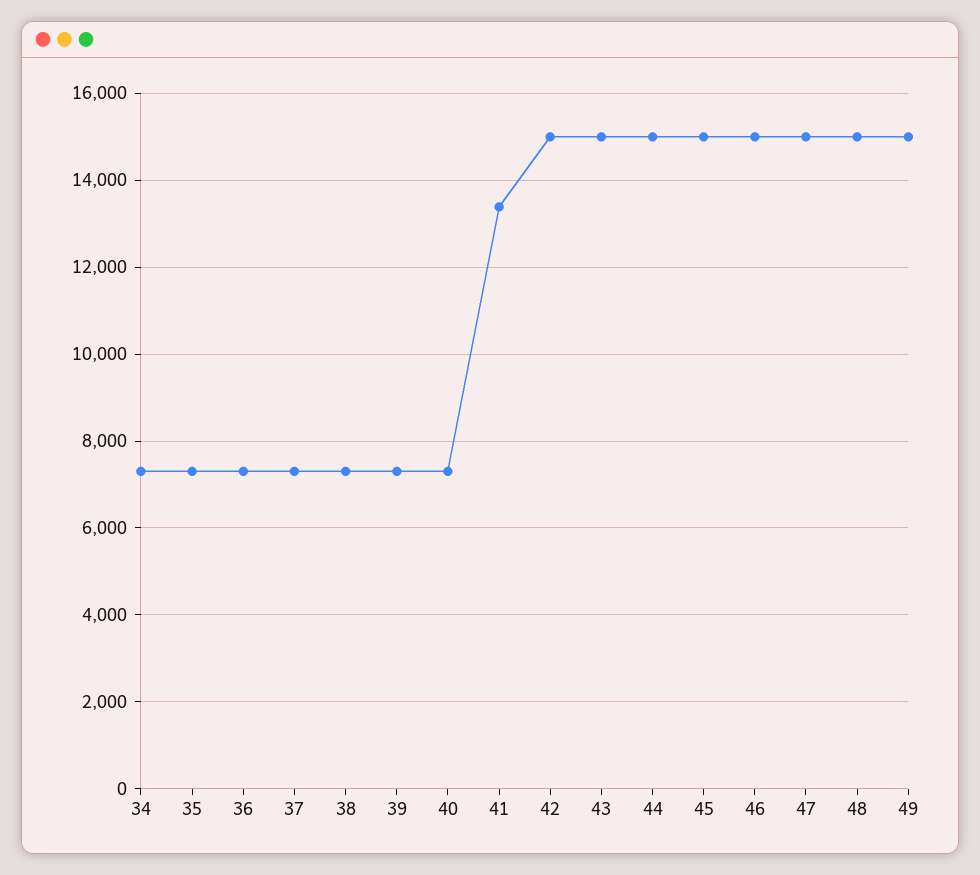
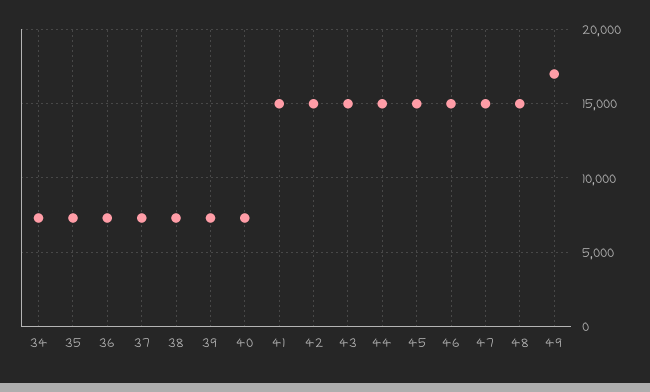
41: 13400 -> 15000
49: 15000 -> 17000

